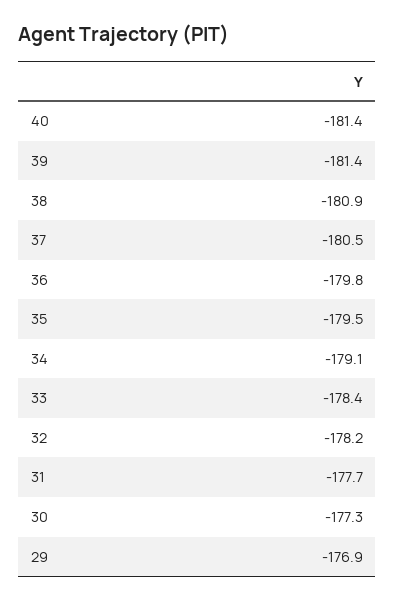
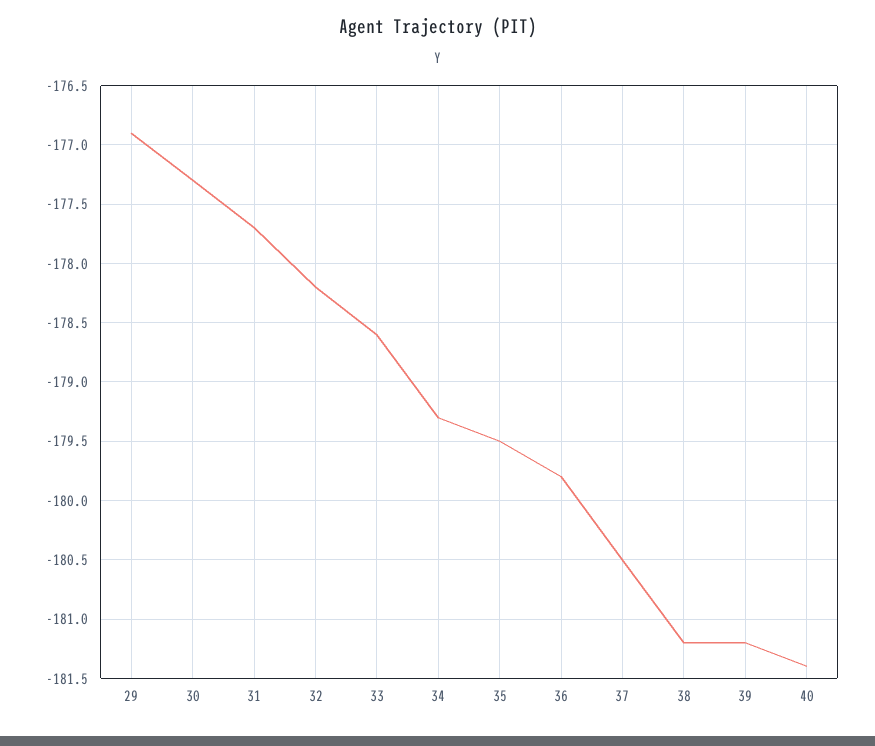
39: -181.4 -> -181.2
38: -180.9 -> -181.2
34: -179.1 -> -179.3
33: -178.4 -> -178.6

